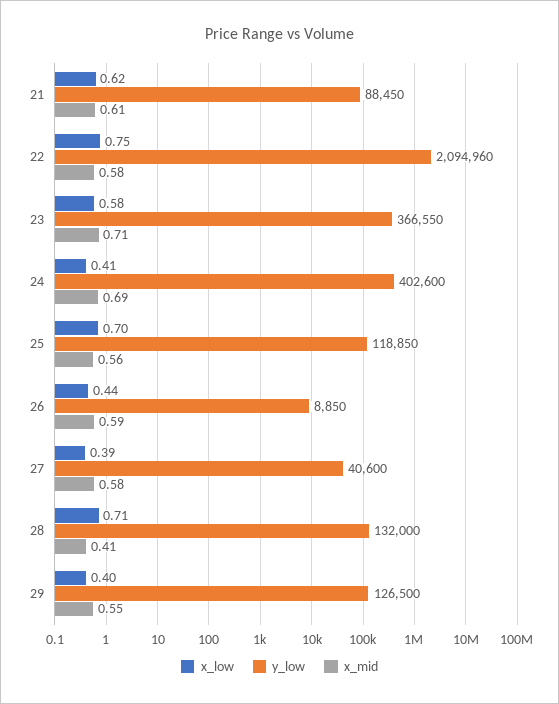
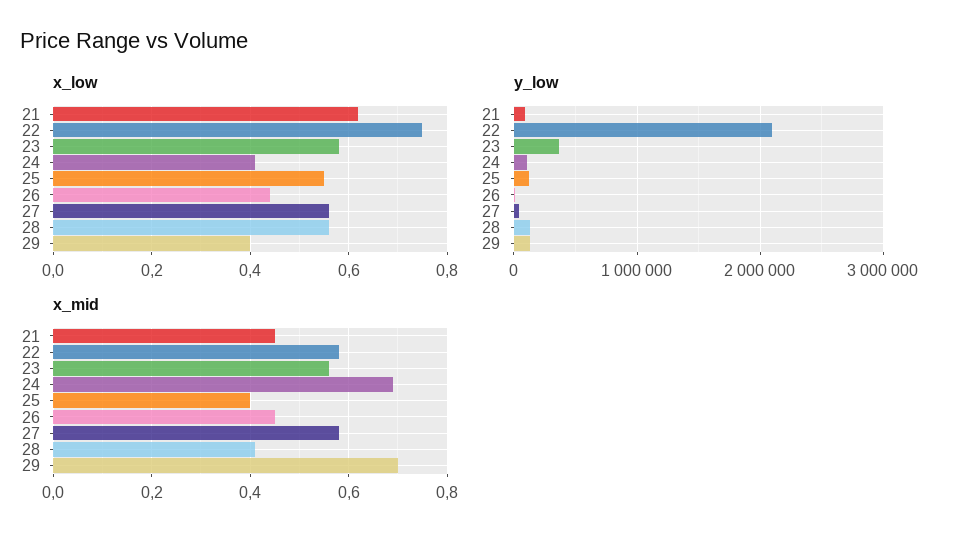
x_mid, 21: 0.61 -> 0.45
x_mid, 23: 0.71 -> 0.55
y_low, 24: 402600 -> 100000
x_low, 25: 0.7 -> 0.55
x_mid, 25: 0.56 -> 0.4
x_mid, 26: 0.59 -> 0.45
x_low, 27: 0.39 -> 0.55
x_low, 28: 0.71 -> 0.55
x_mid, 29: 0.55 -> 0.7

